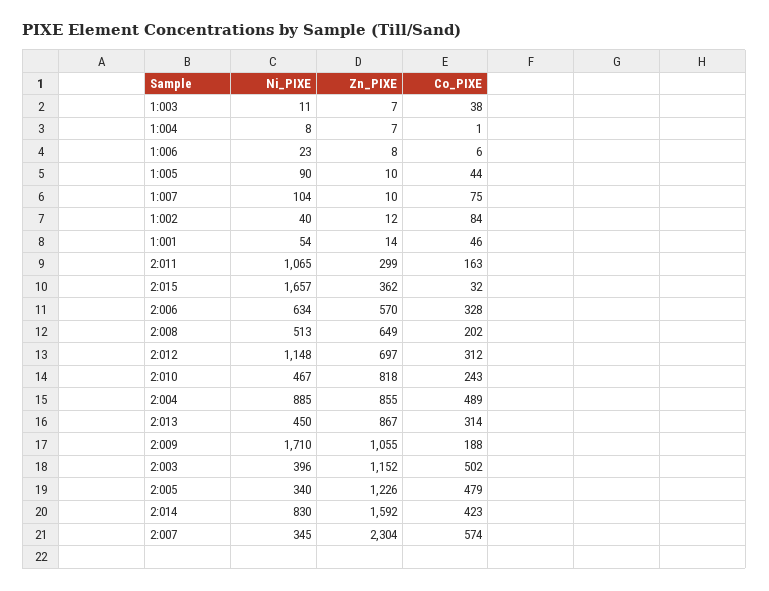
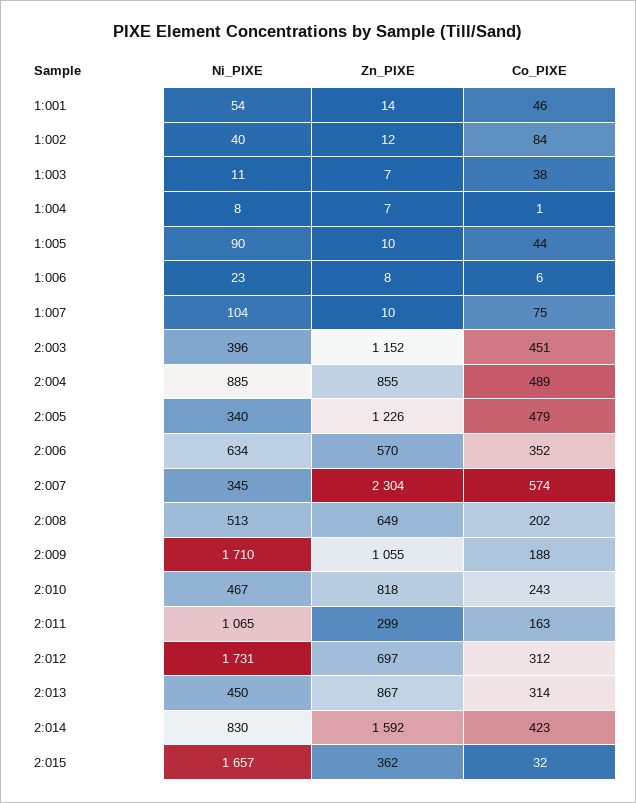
Co_PIXE, 2:006: 328 -> 352
Ni_PIXE, 2:012: 1148 -> 1731
Co_PIXE, 2:003: 502 -> 451

